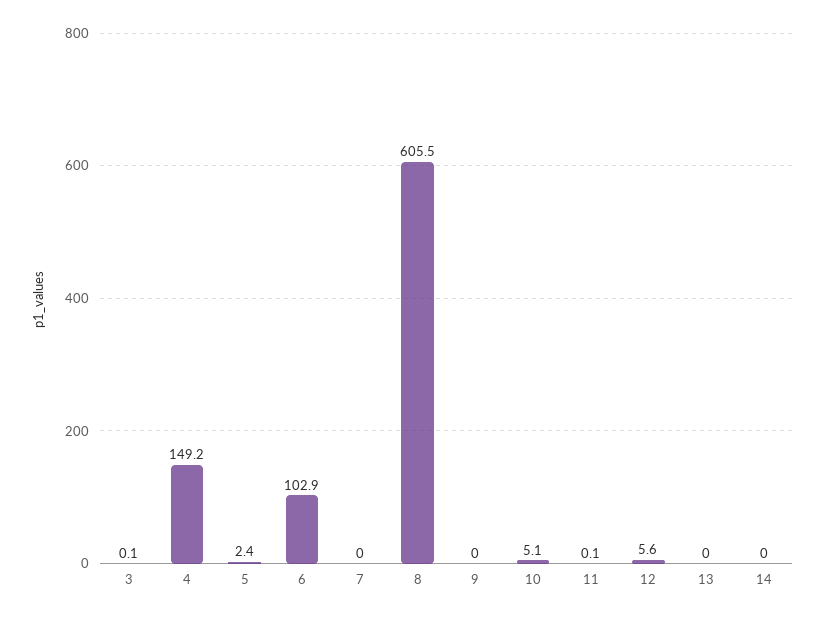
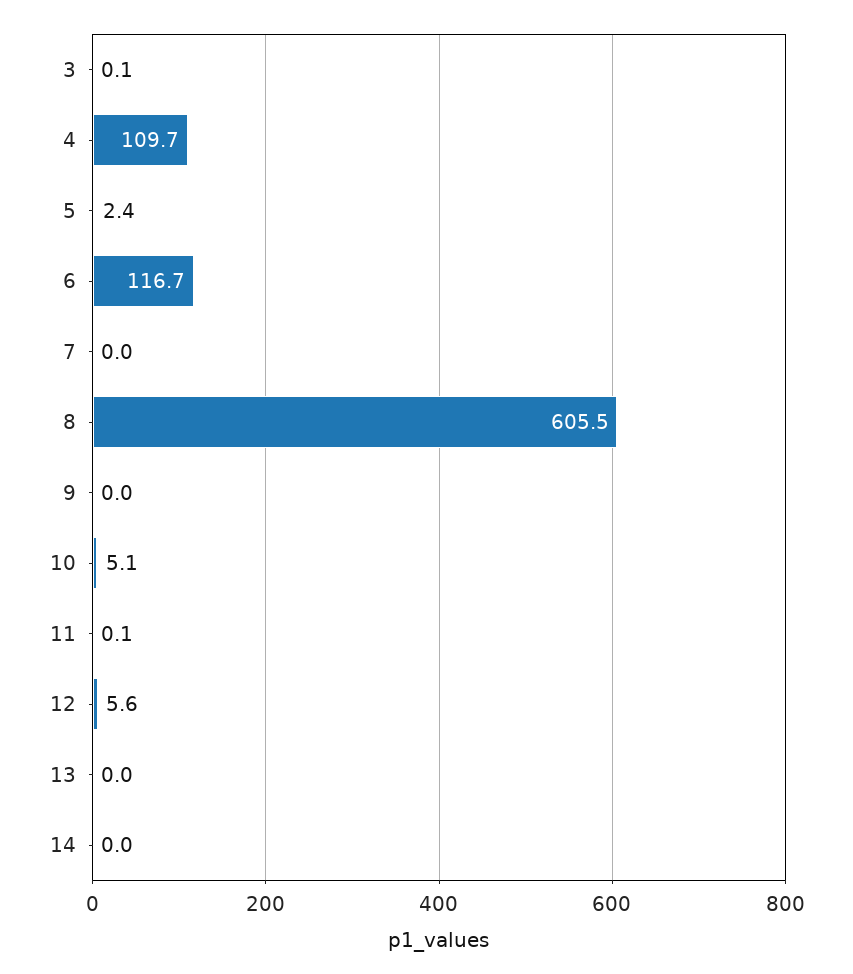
4: 149.2 -> 109.7
6: 102.9 -> 116.7

